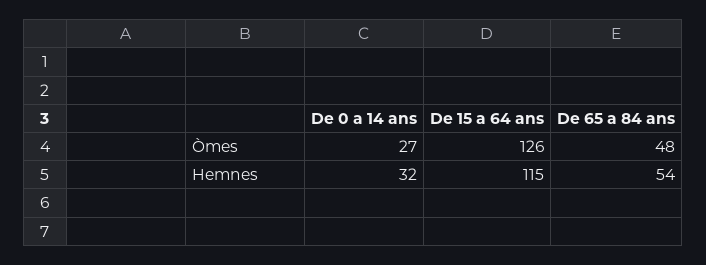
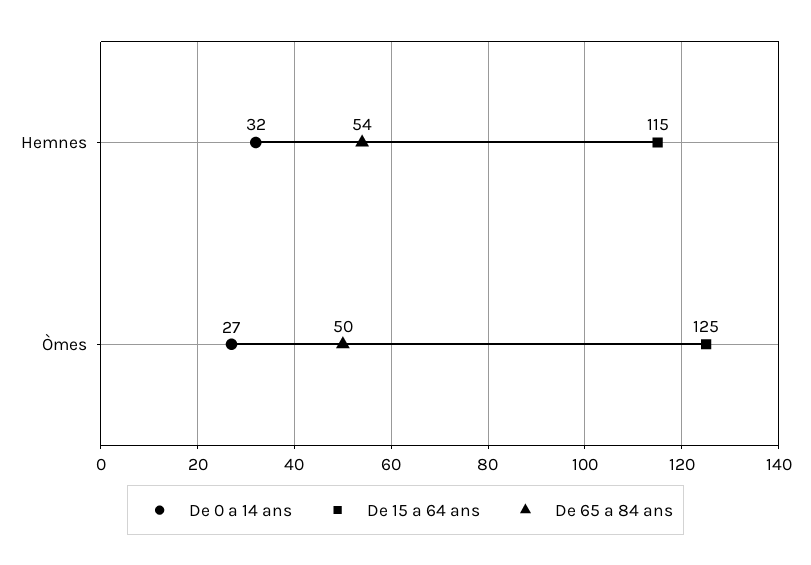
De 15 a 64 ans, Òmes: 126 -> 125
De 65 a 84 ans, Òmes: 48 -> 50

